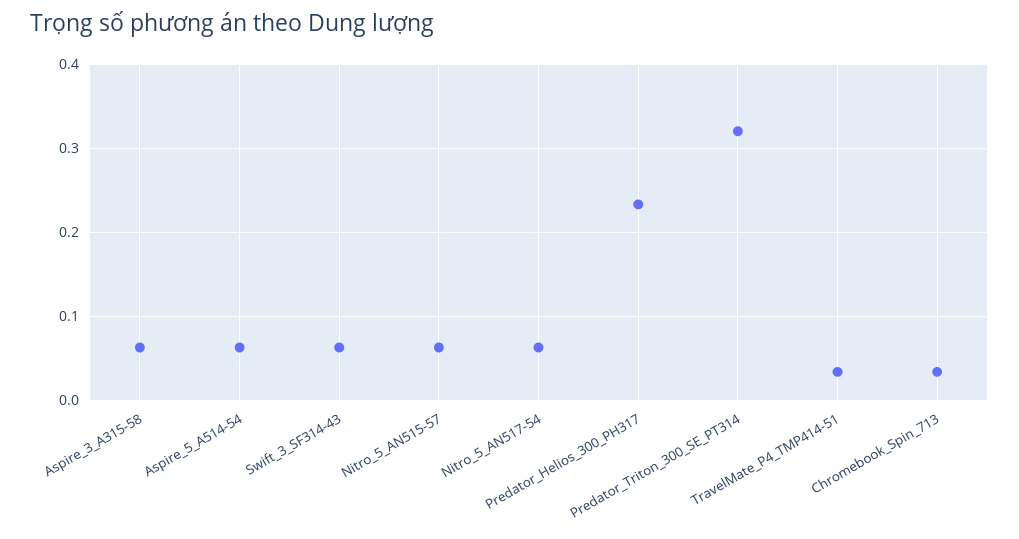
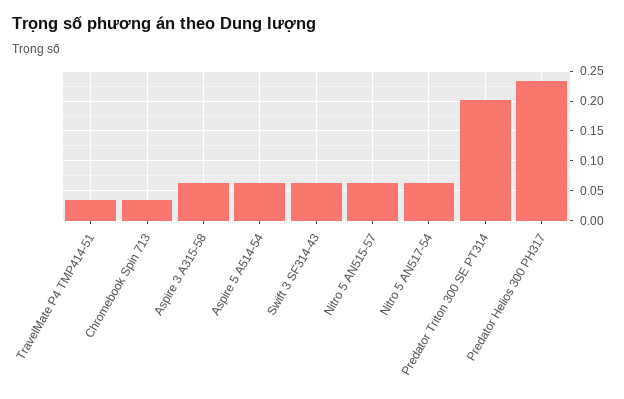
Predator_Triton_300_SE_PT314: 0.32 -> 0.2

